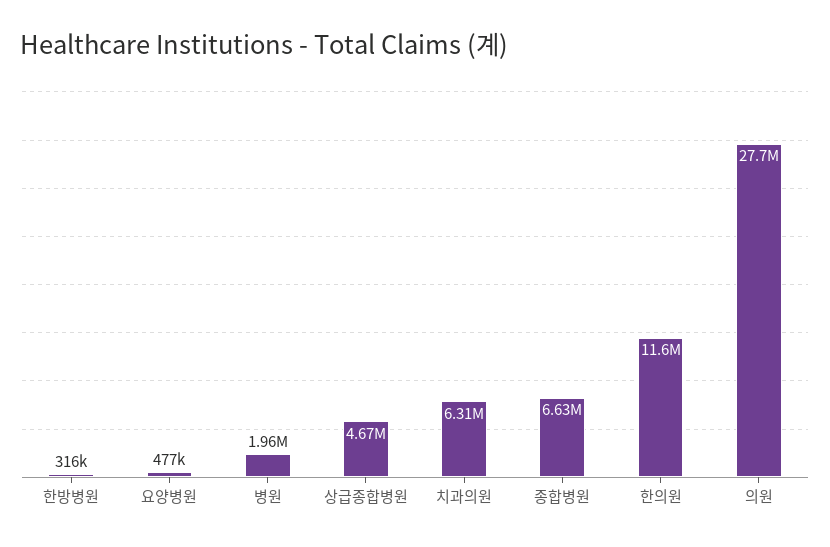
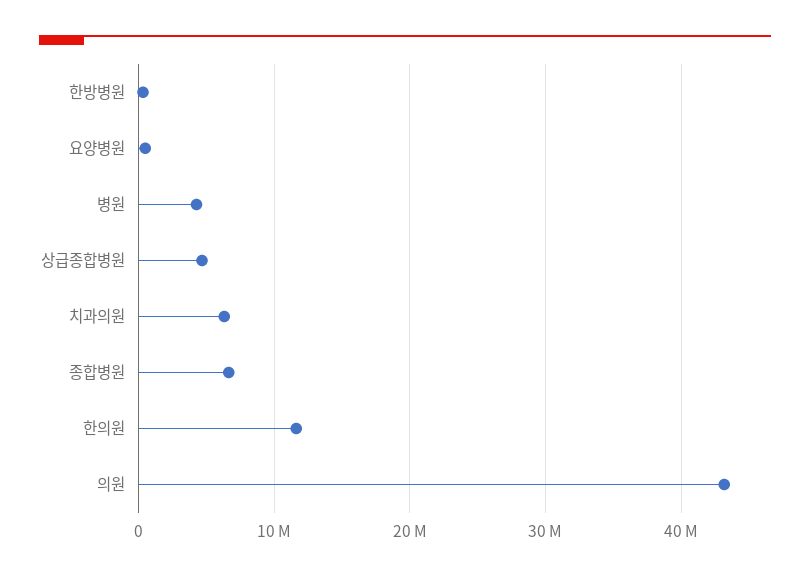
병원: 1960000 -> 4000000
의원: 27700000 -> 43000000

